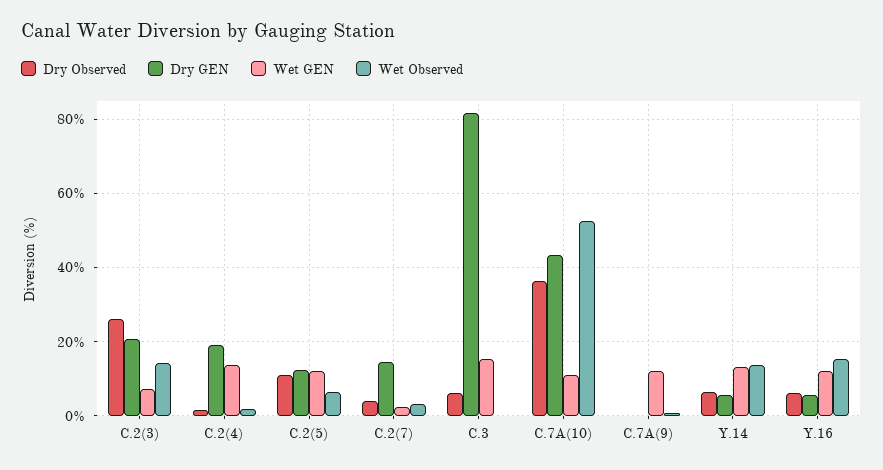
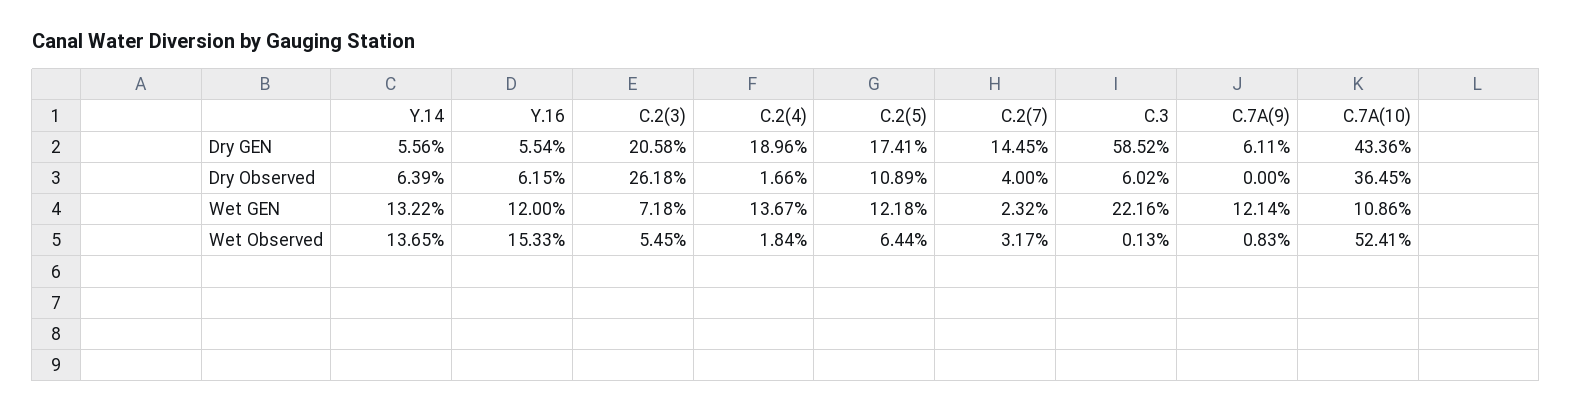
Wet Observed, C.2(3): 14 -> 5.45
Dry GEN, C.2(5): 12 -> 17.41
Dry GEN, C.3: 82 -> 58.52
Wet GEN, C.3: 16 -> 22.16
Dry GEN, C.7A(9): 0 -> 6.11

